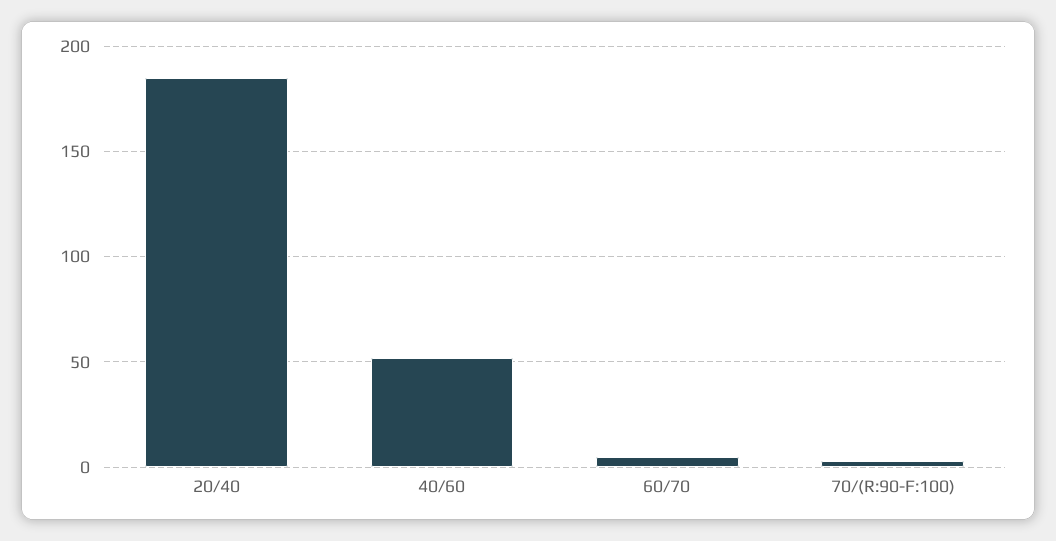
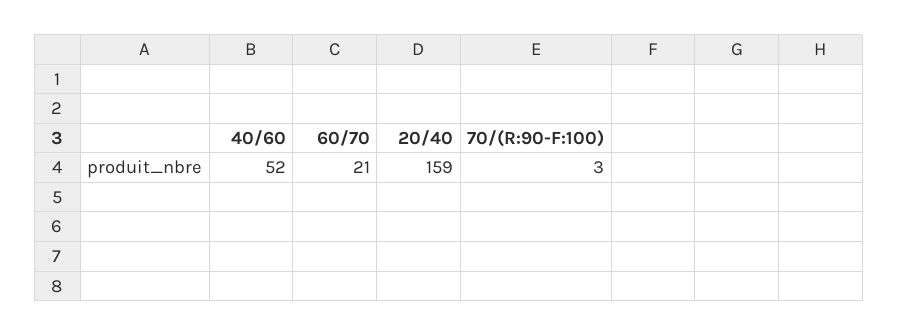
20/40: 185 -> 159
60/70: 5 -> 21

